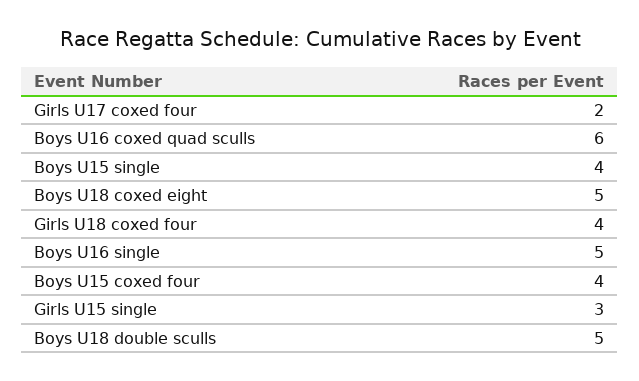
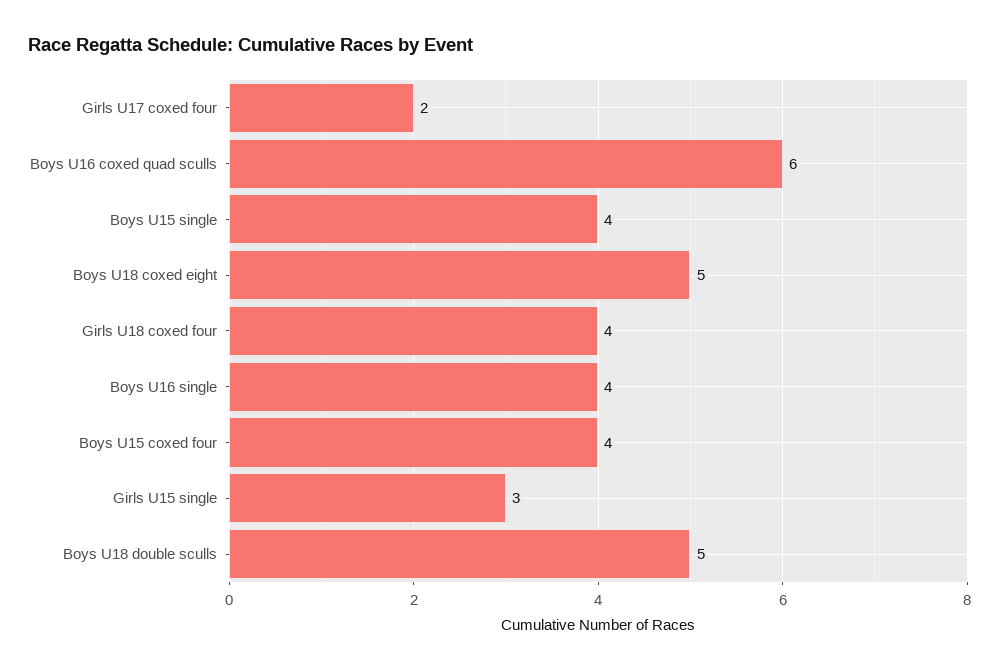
Boys U16 single: 5 -> 4

